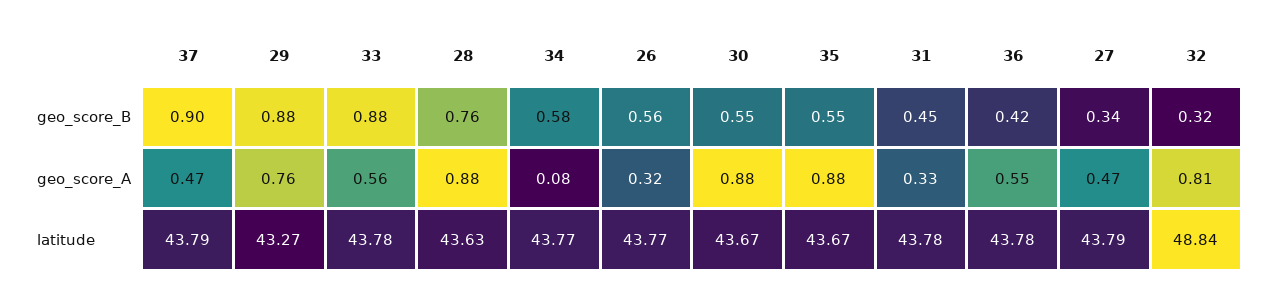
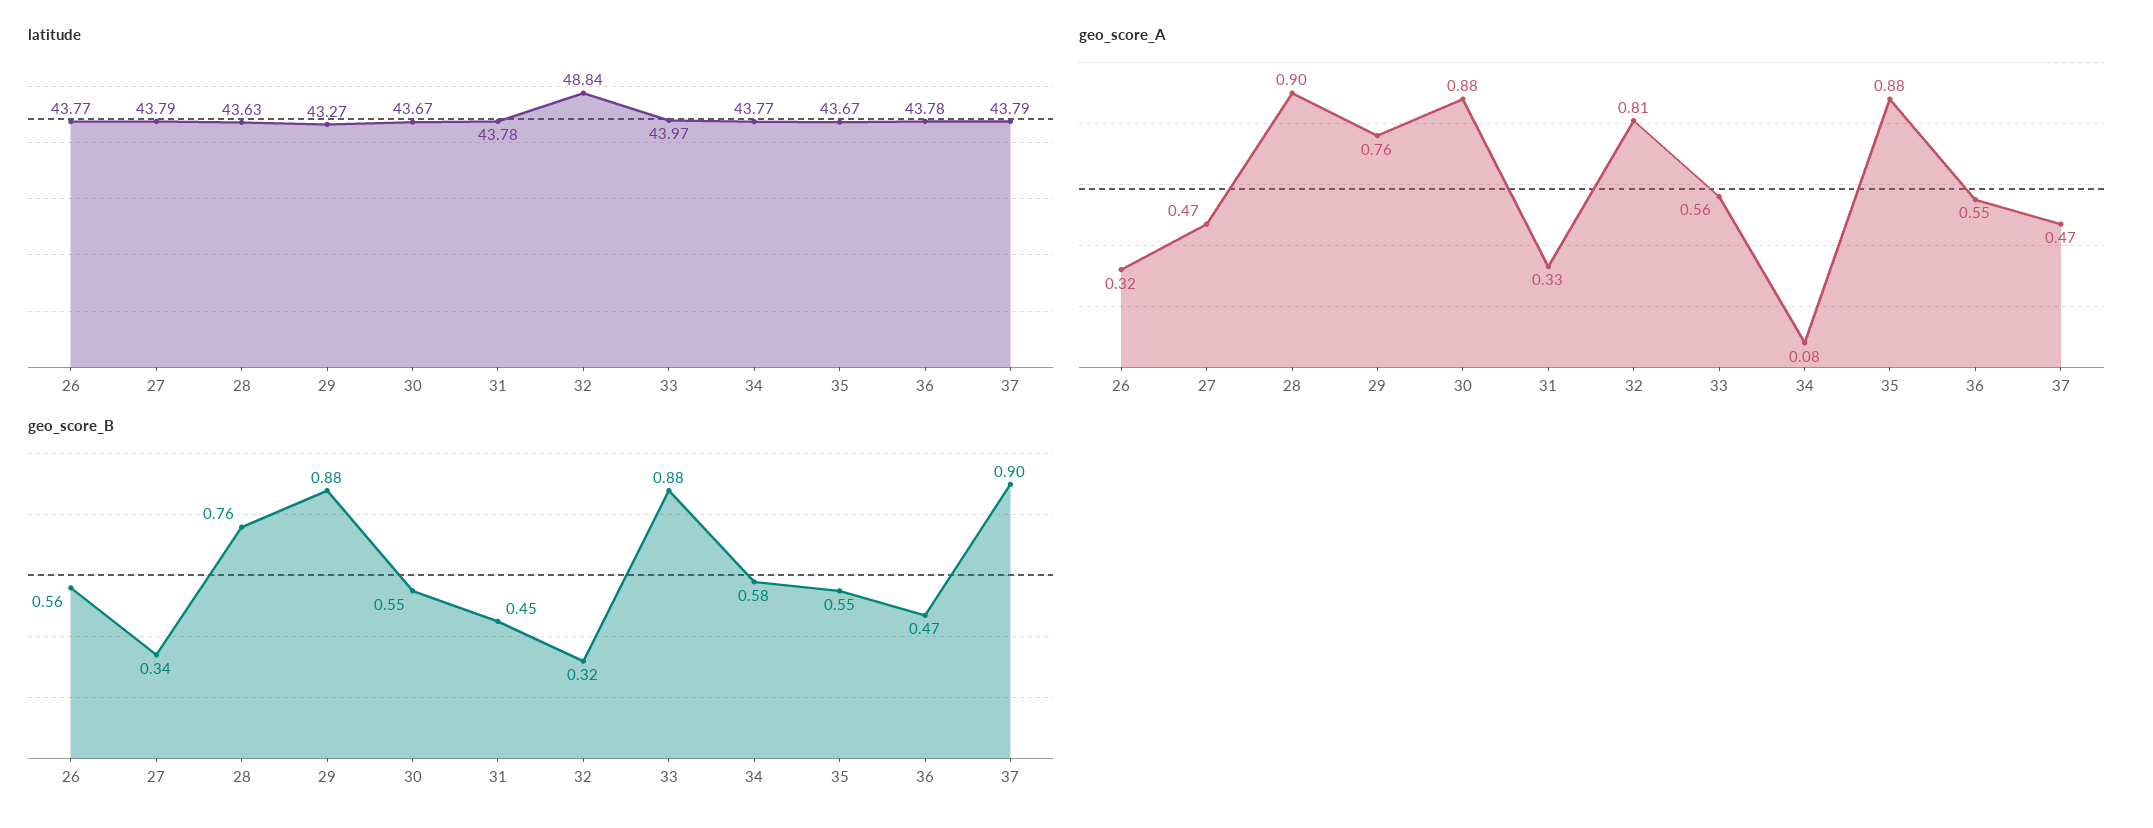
geo_score_B, 36: 0.42 -> 0.47
geo_score_A, 28: 0.88 -> 0.9
latitude, 33: 43.78 -> 43.97

